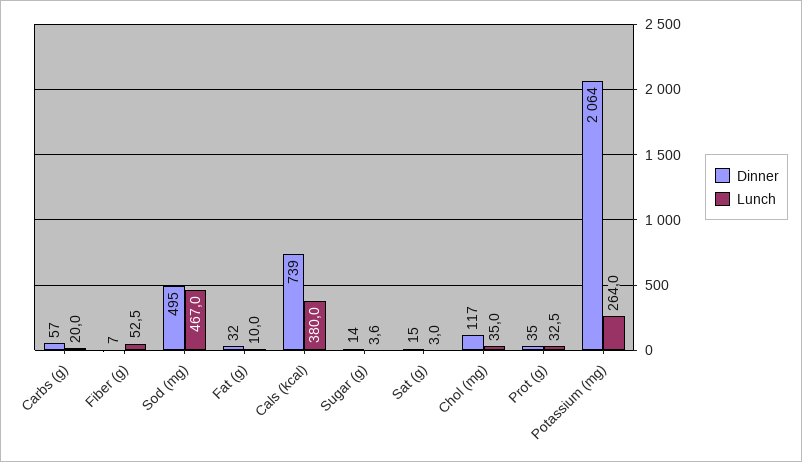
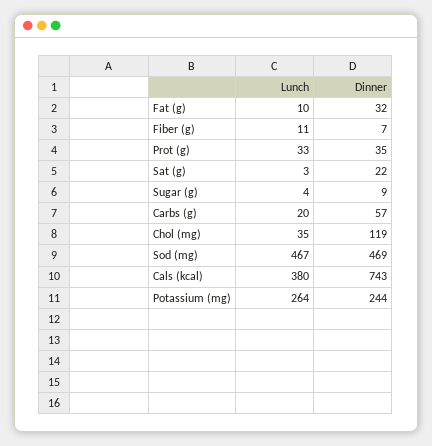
Lunch, Fiber (g): 52.5 -> 11
Dinner, Sod (mg): 495 -> 469
Dinner, Cals (kcal): 739 -> 743
Dinner, Sugar (g): 14 -> 9
Dinner, Sat (g): 15 -> 22
Dinner, Chol (mg): 117 -> 119
Dinner, Potassium (mg): 2064 -> 244

